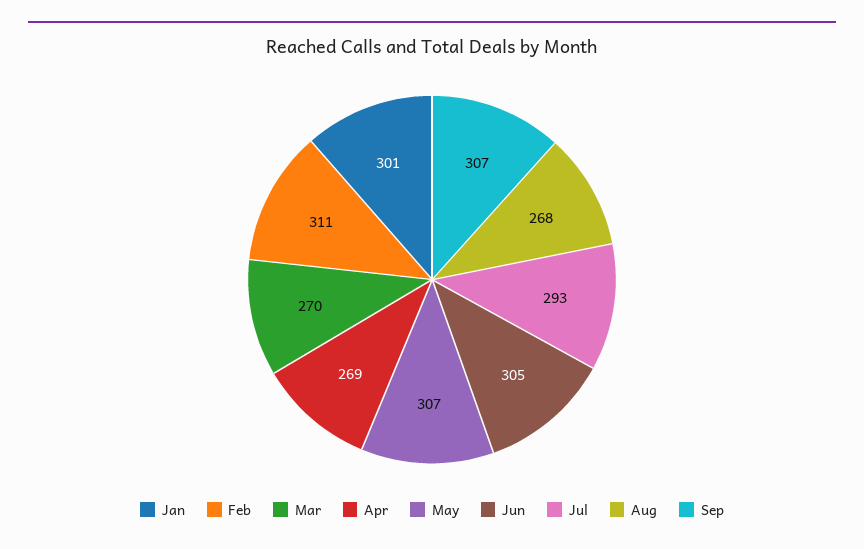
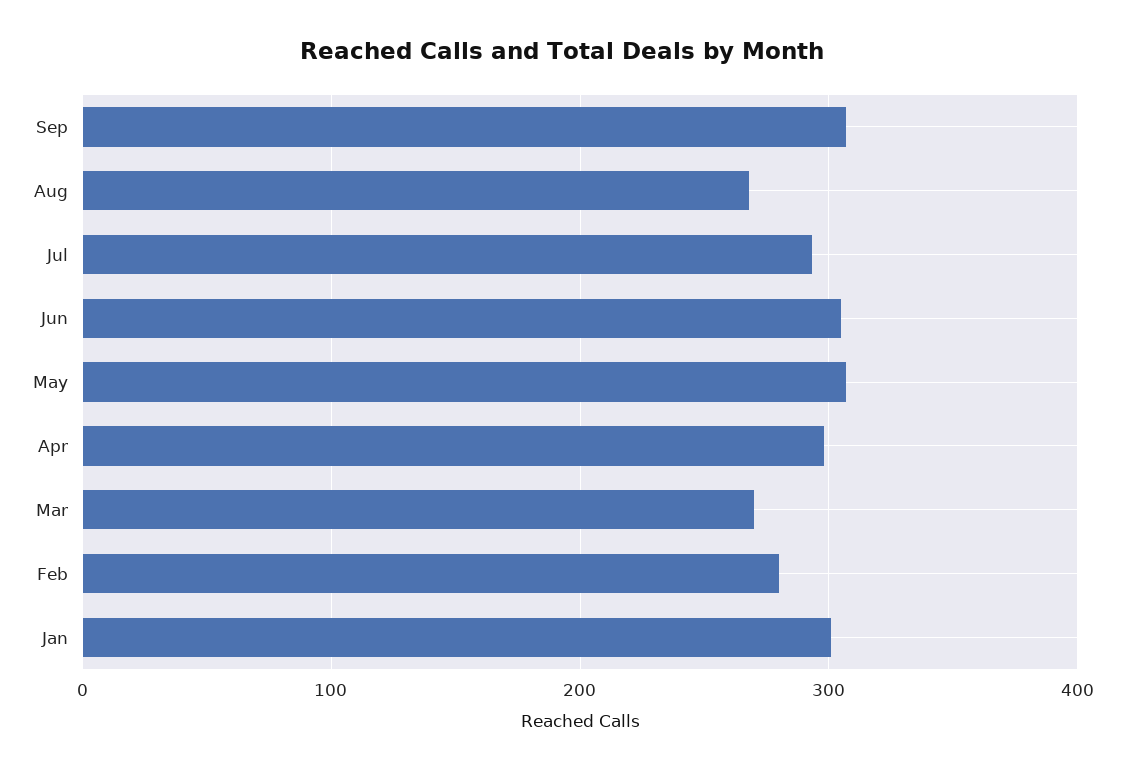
Feb: 311 -> 280
Apr: 269 -> 300

